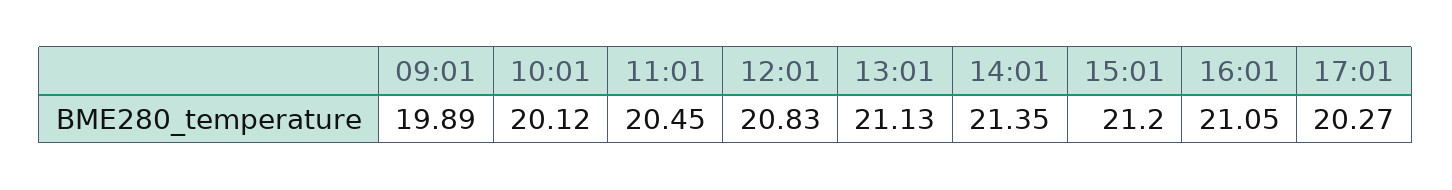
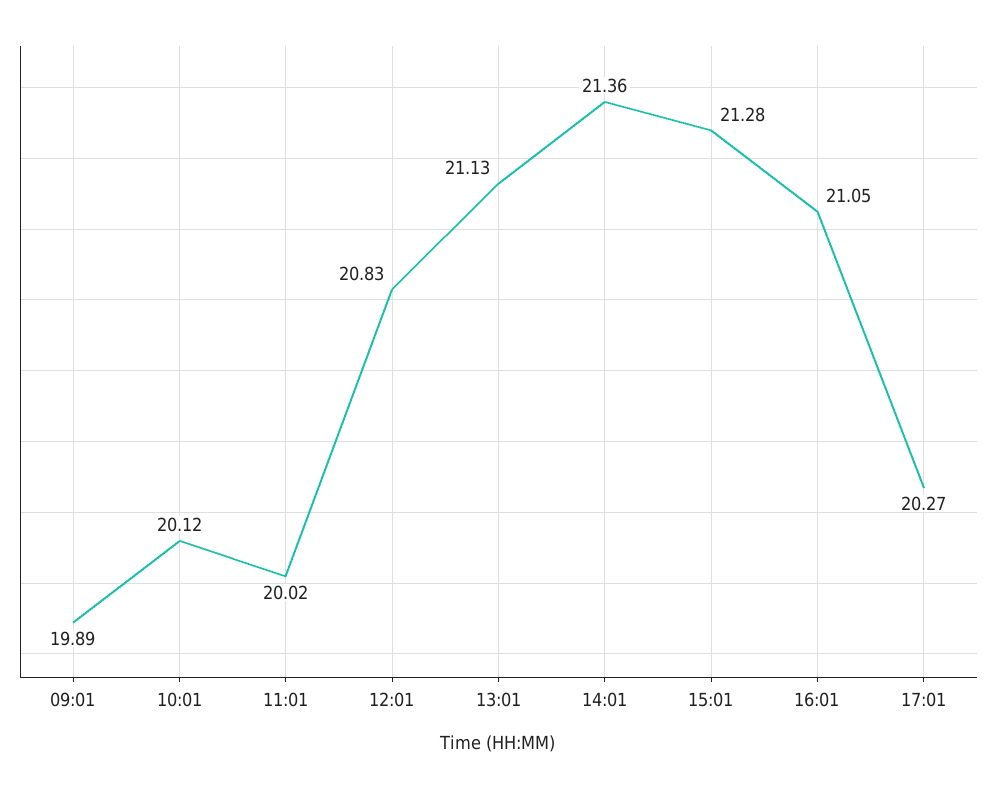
11:01: 20.45 -> 20.02
14:01: 21.35 -> 21.36
15:01: 21.2 -> 21.28

